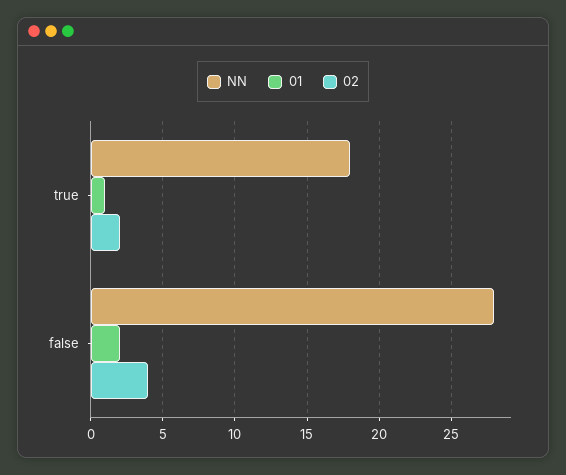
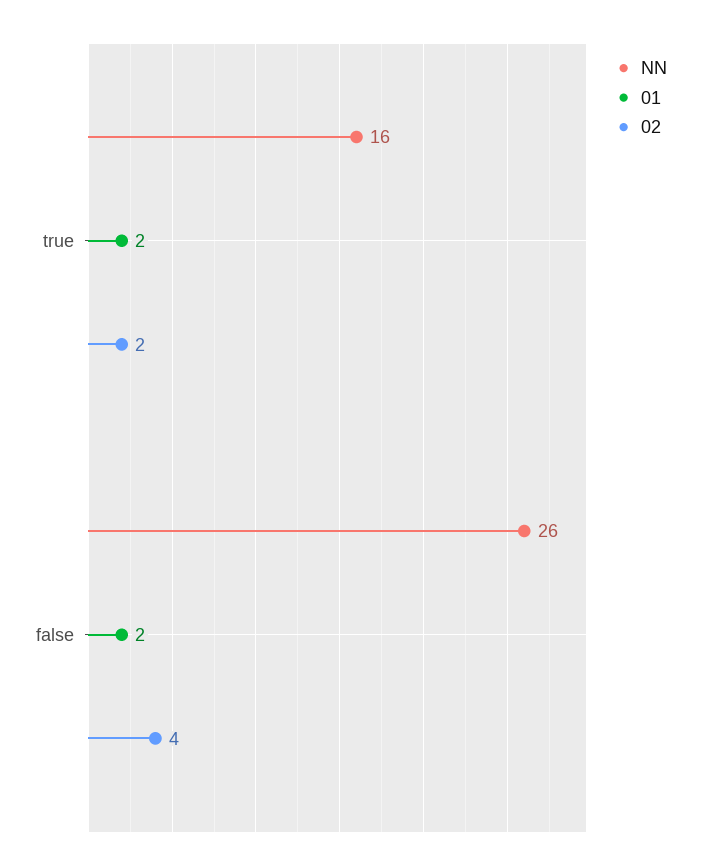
NN, true: 18 -> 16
01, true: 1 -> 2
NN, false: 28 -> 26

